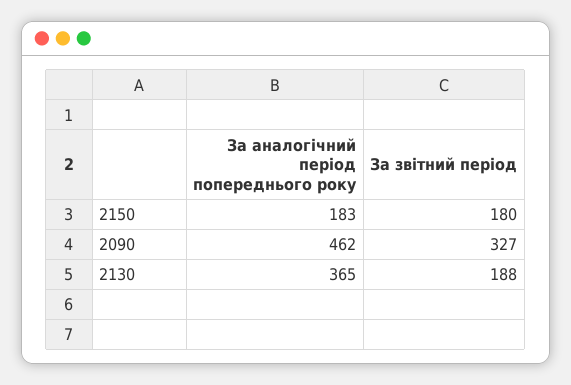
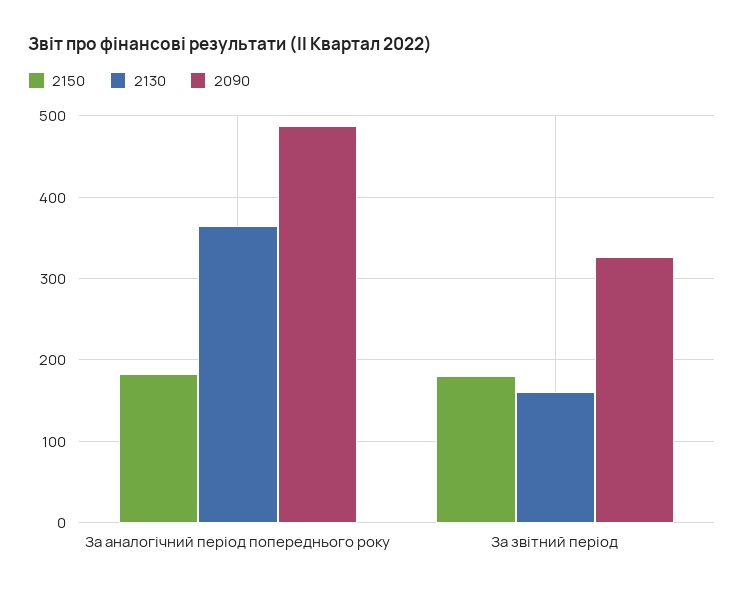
2090, За аналогічний період попереднього року: 462 -> 490
2130, За звітний період: 188 -> 160

